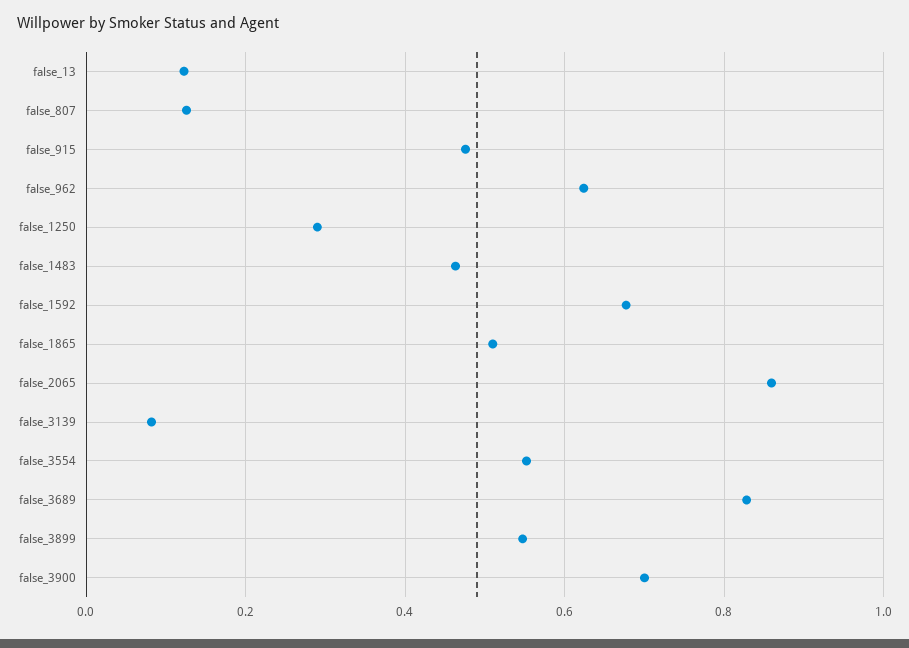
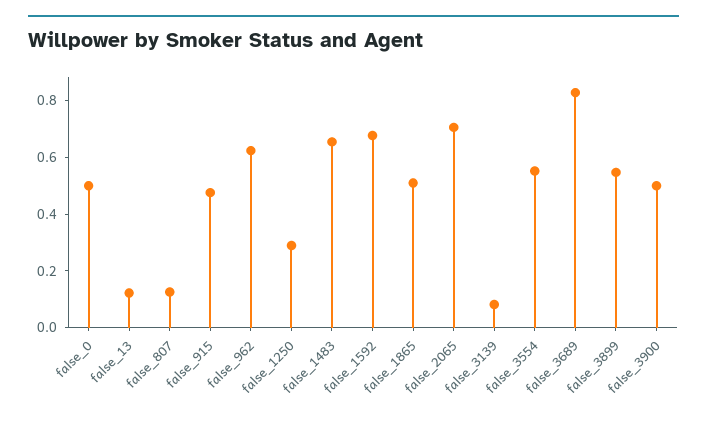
false_1483: 0.46 -> 0.65
false_2065: 0.86 -> 0.7
false_3900: 0.7 -> 0.5
false_0: none -> 0.5

